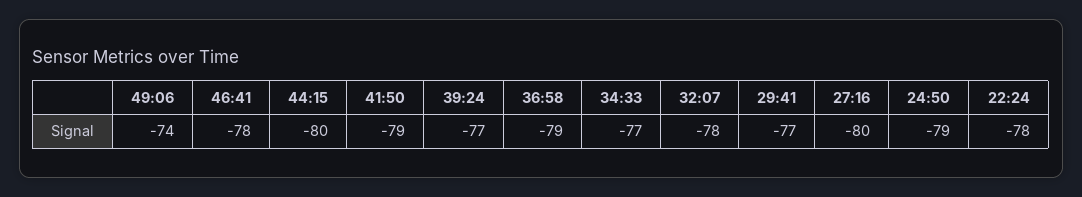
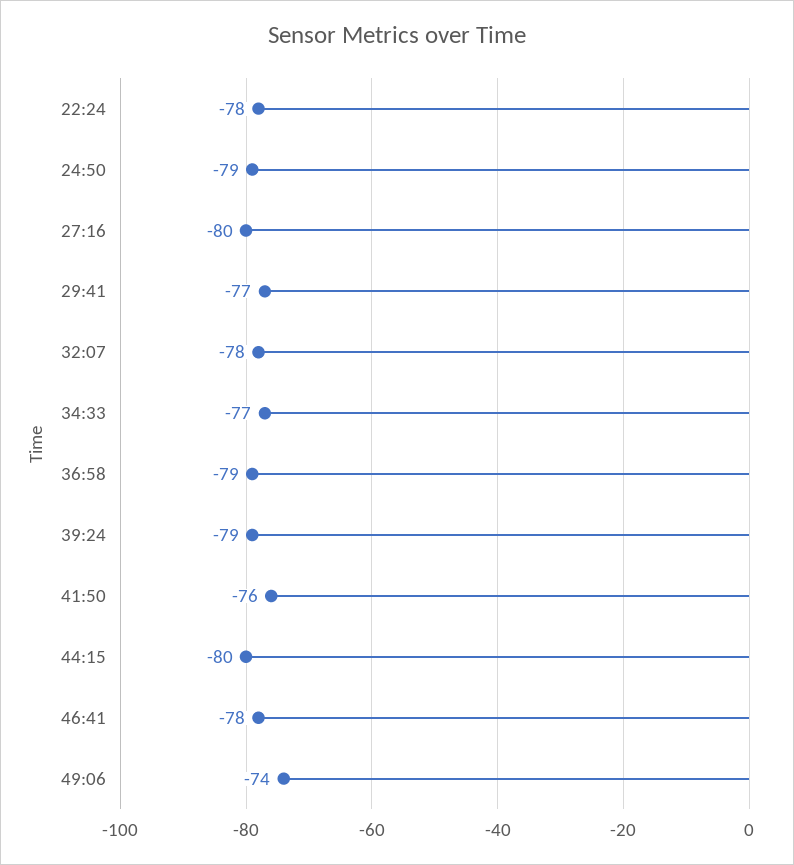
41:50: -79 -> -76
39:24: -77 -> -79

